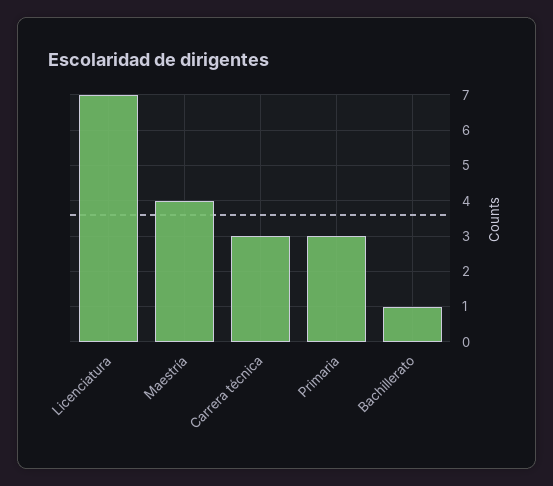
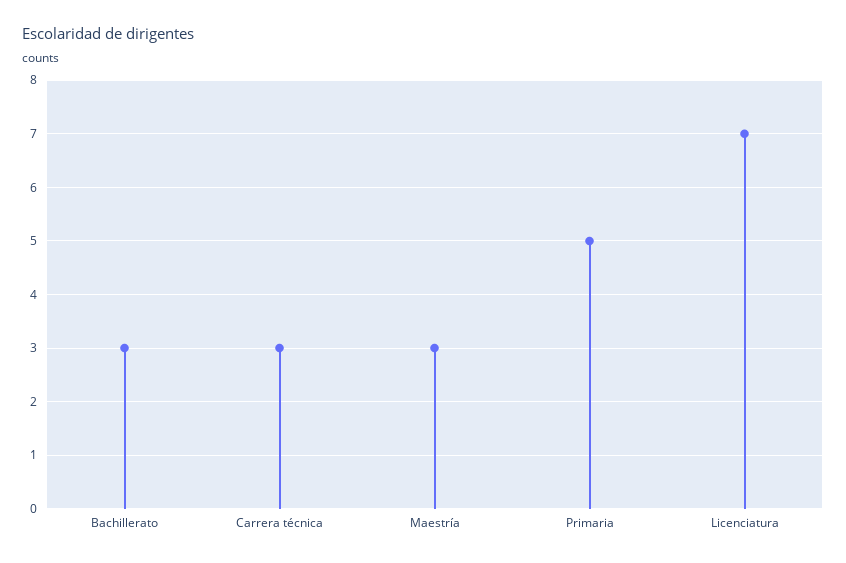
Maestría: 4 -> 3
Primaria: 3 -> 5
Bachillerato: 1 -> 3

